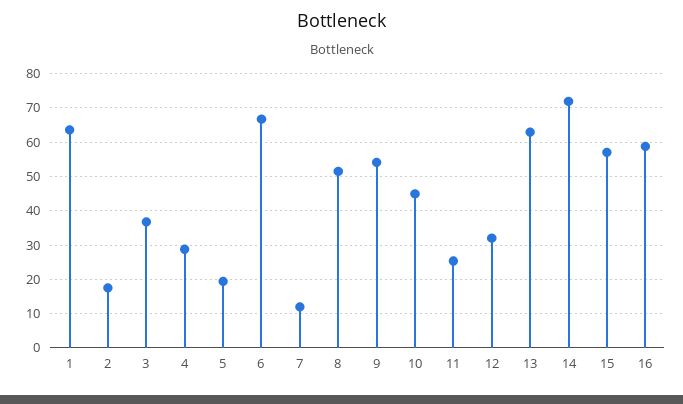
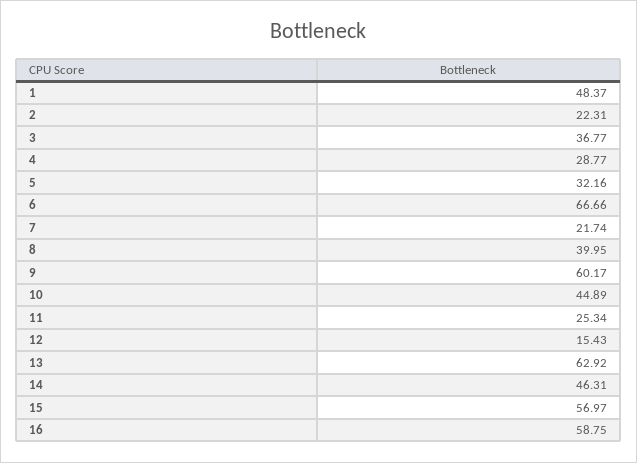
1: 64 -> 48.37
2: 18 -> 22.31
5: 20 -> 32.16
7: 12 -> 21.74
8: 52 -> 39.95
9: 54 -> 60.17
12: 32 -> 15.43
14: 72 -> 46.31

